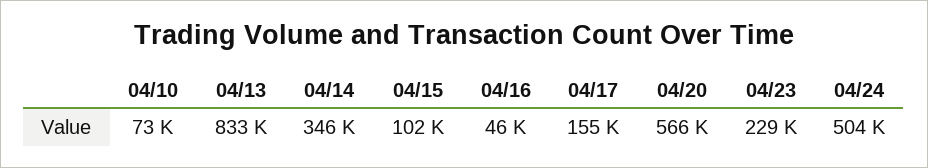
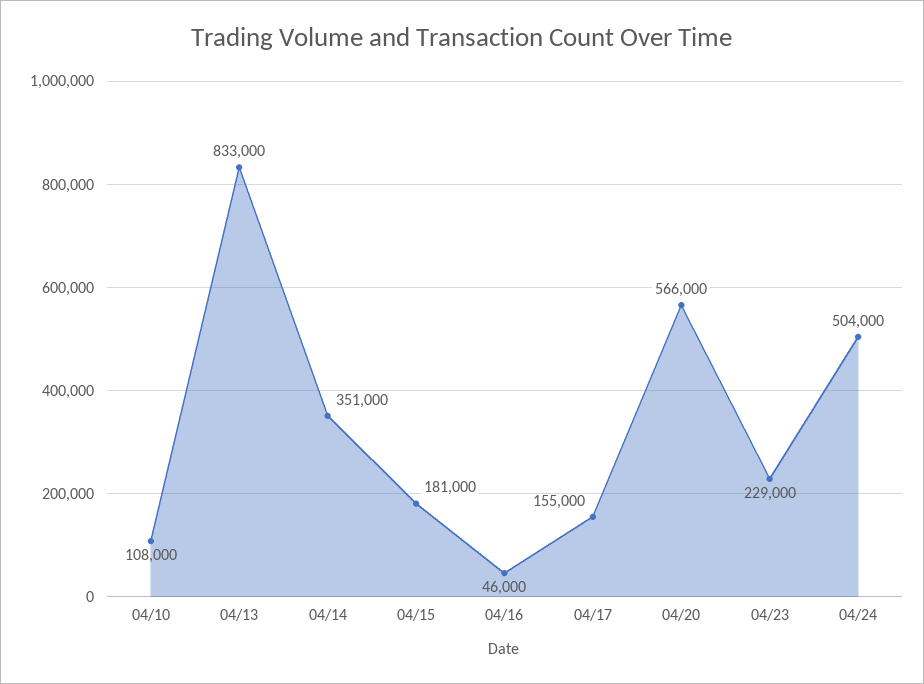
04/10: 73000 -> 108000
04/14: 346000 -> 351000
04/15: 102000 -> 181000

